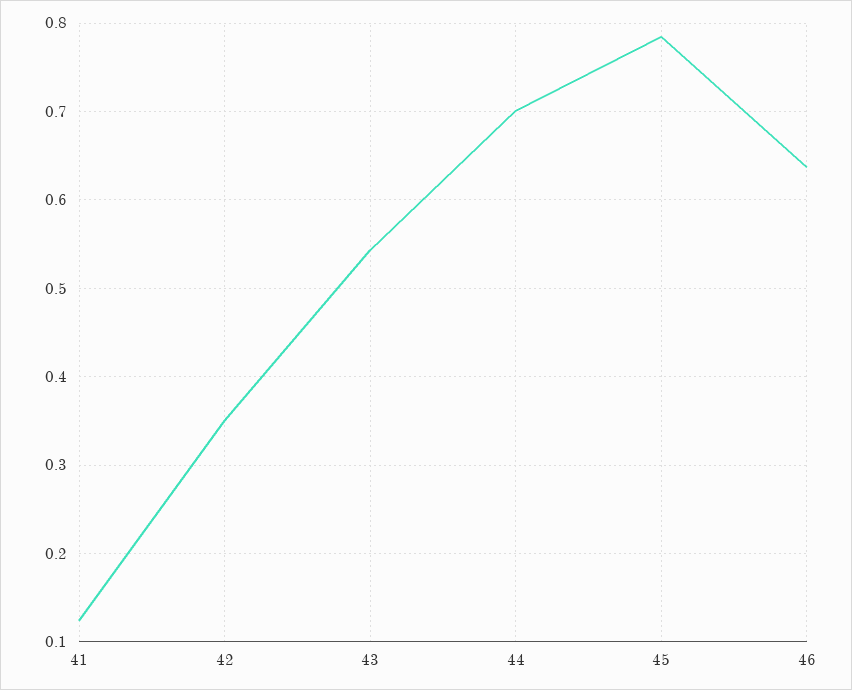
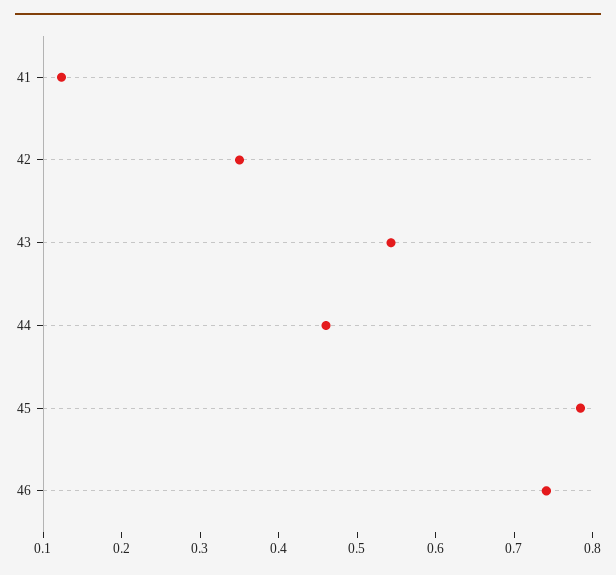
44: 0.7 -> 0.46
46: 0.64 -> 0.74

